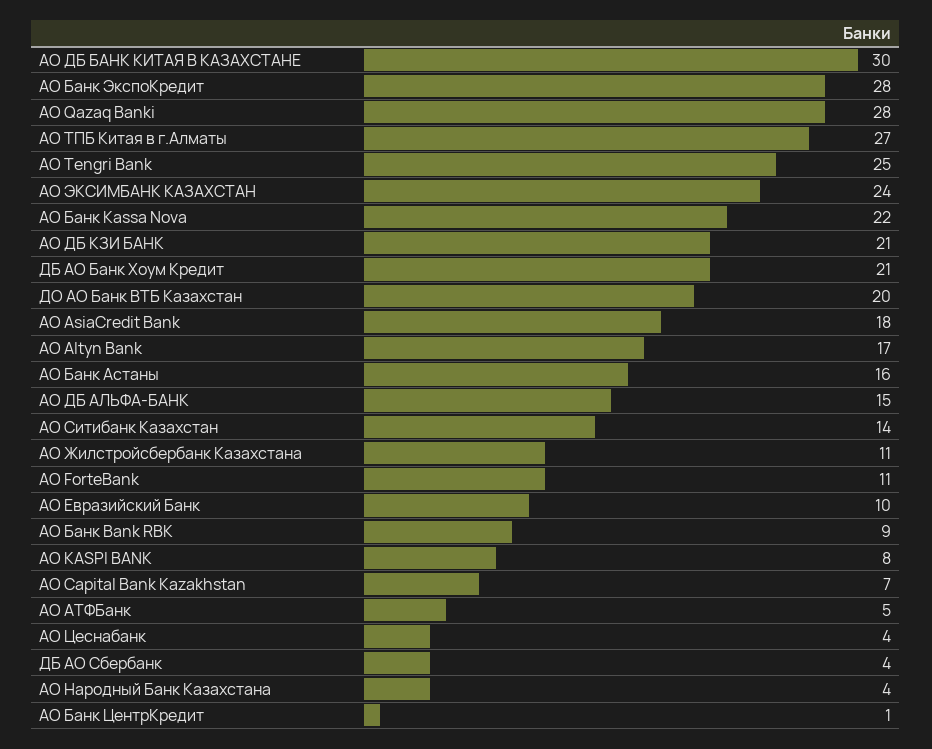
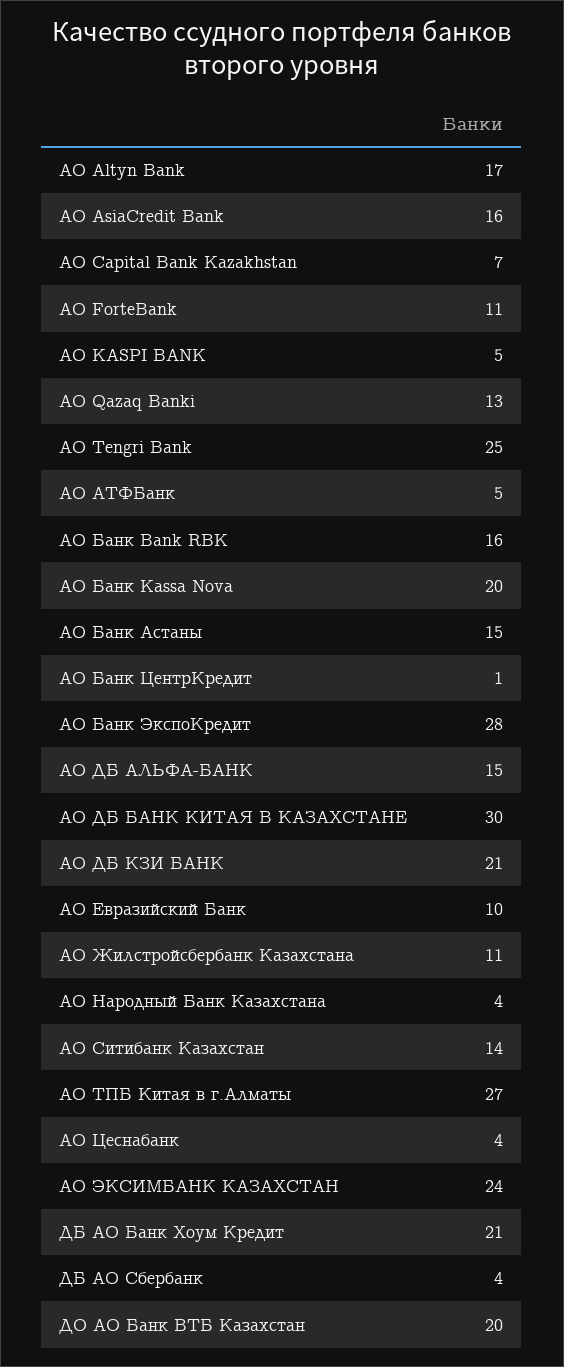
АО Qazaq Banki: 28 -> 13
АО Банк Kassa Nova: 22 -> 20
АО AsiaCredit Bank: 18 -> 16
АО Банк Астаны: 16 -> 15
АО Банк Bank RBK: 9 -> 16
АО KASPI BANK: 8 -> 5

